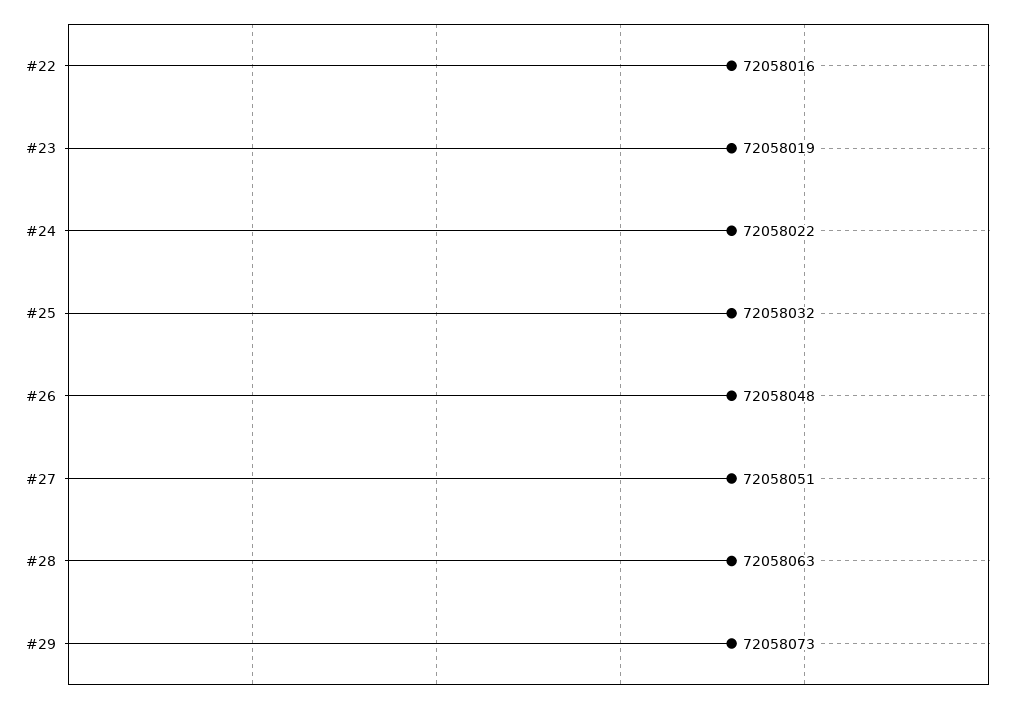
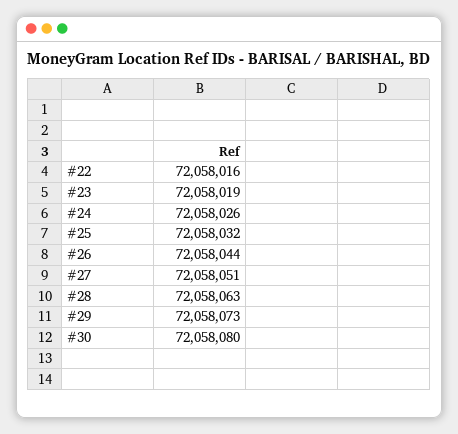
#24: 72058022 -> 72058026
#26: 72058048 -> 72058044
#30: none -> 72058080

